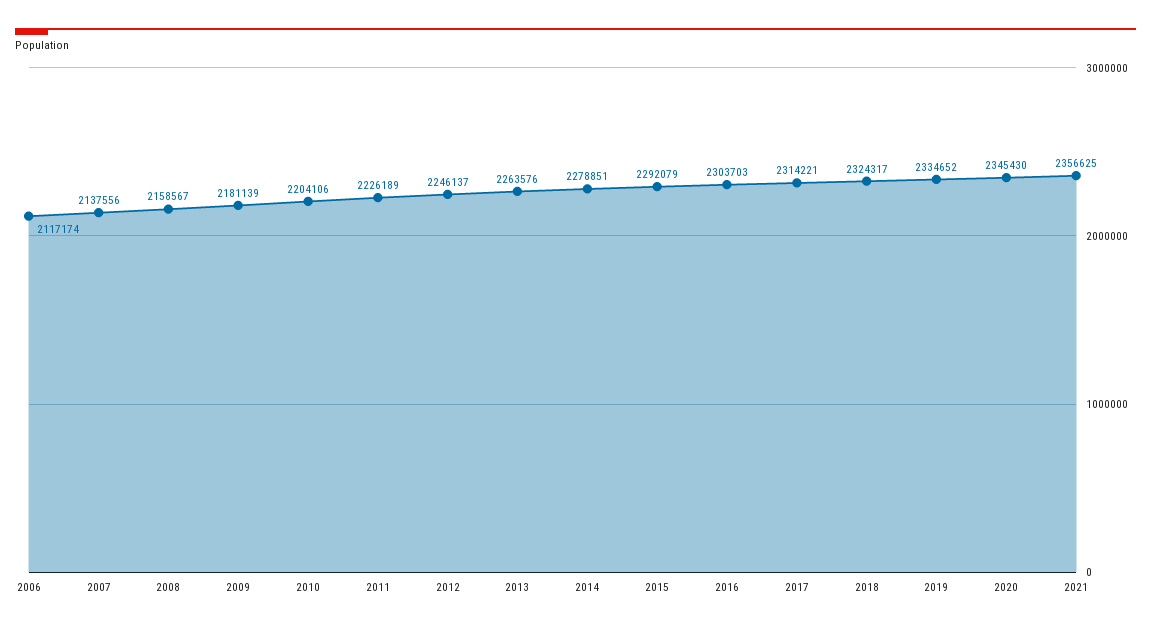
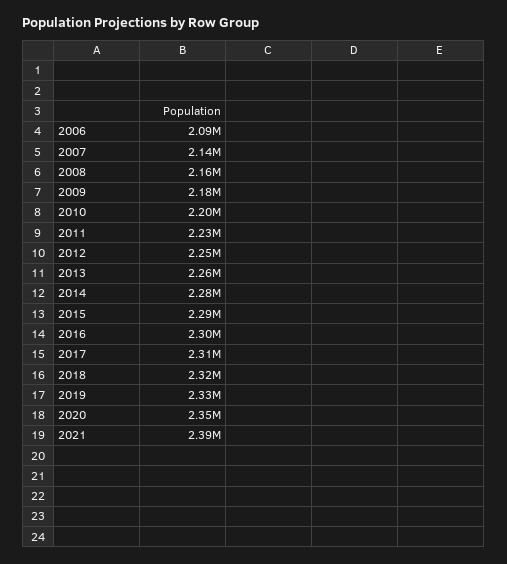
2006: 2117174 -> 2090000
2021: 2356625 -> 2390000

